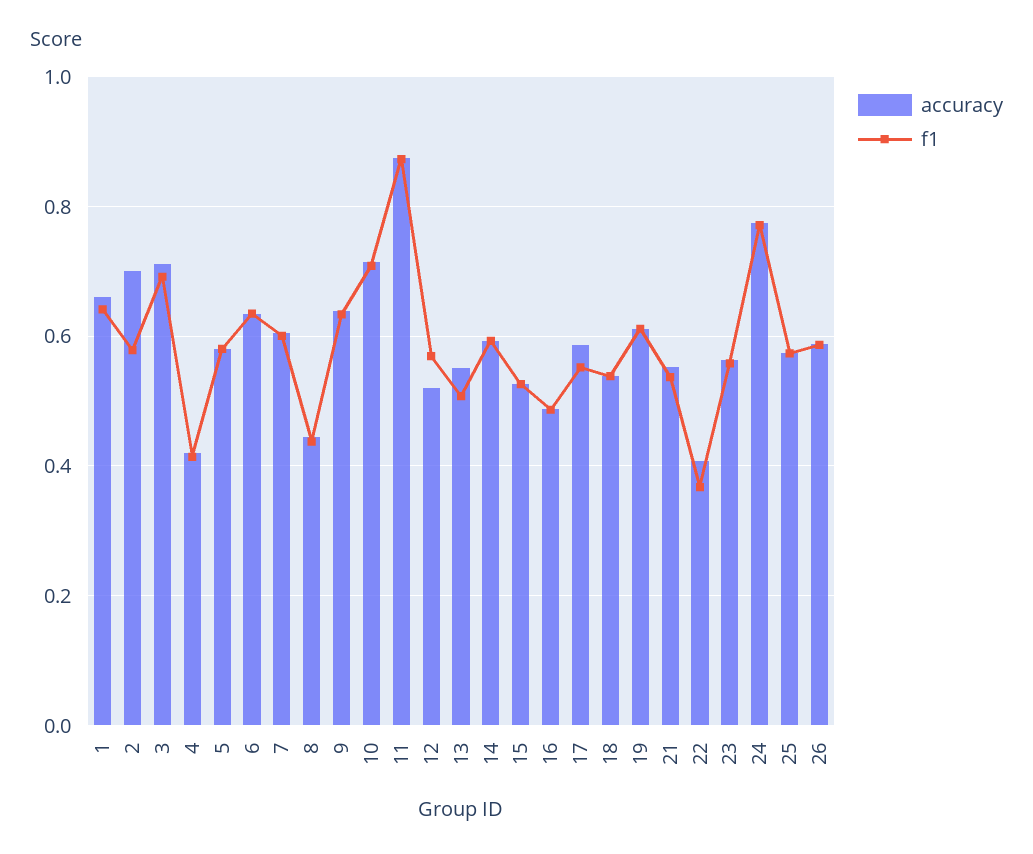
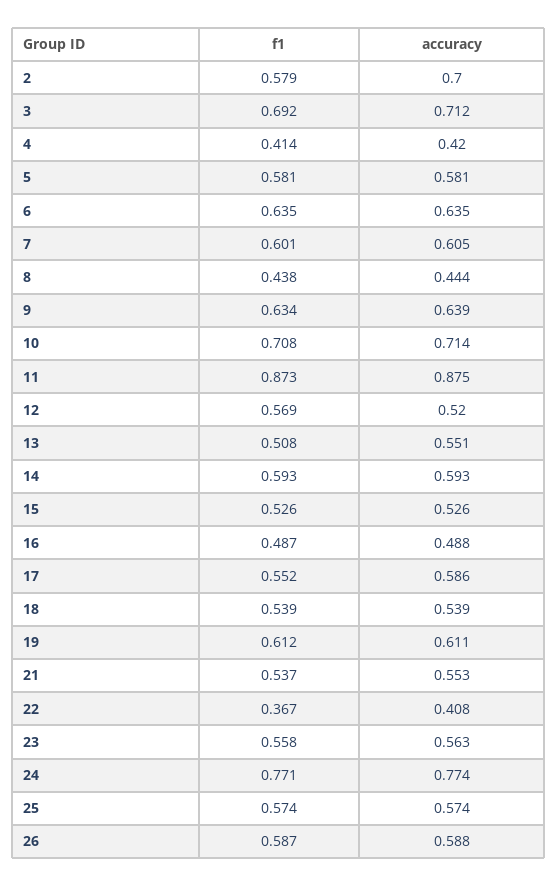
accuracy, 1: 0.66 -> none
f1, 1: 0.64 -> none

